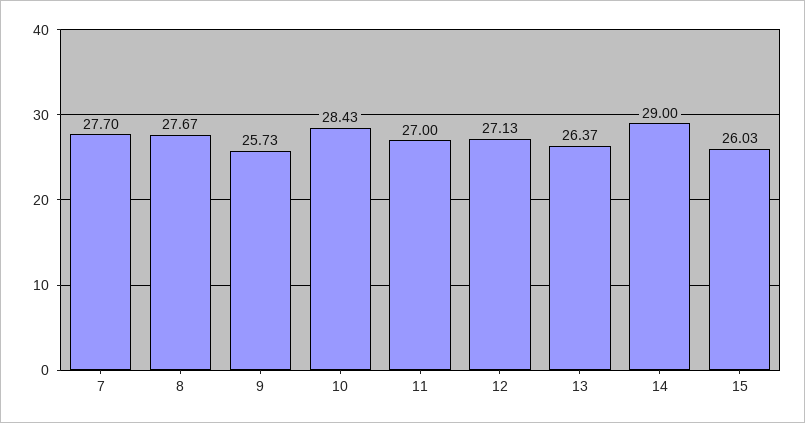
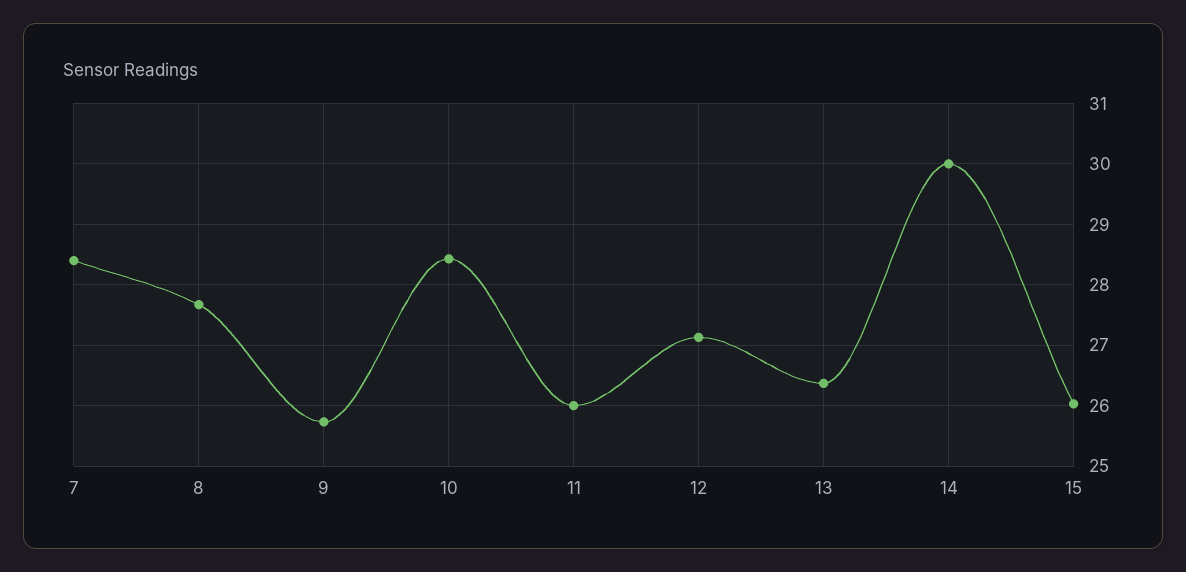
7: 27.7 -> 28.4
11: 27 -> 26
14: 29 -> 30

